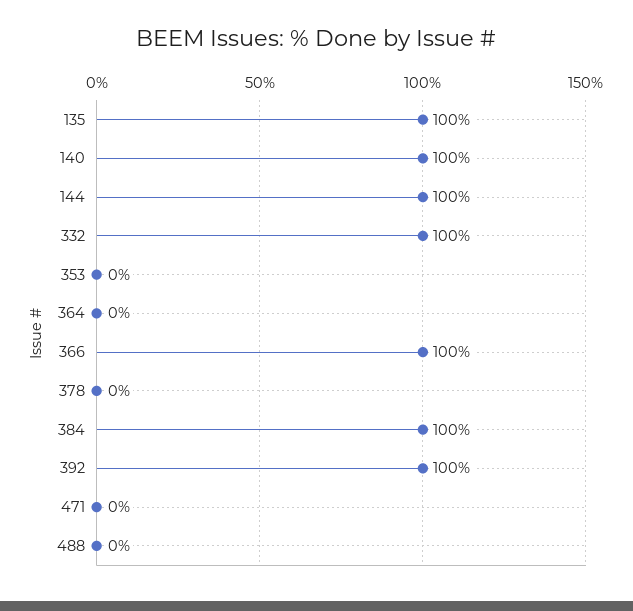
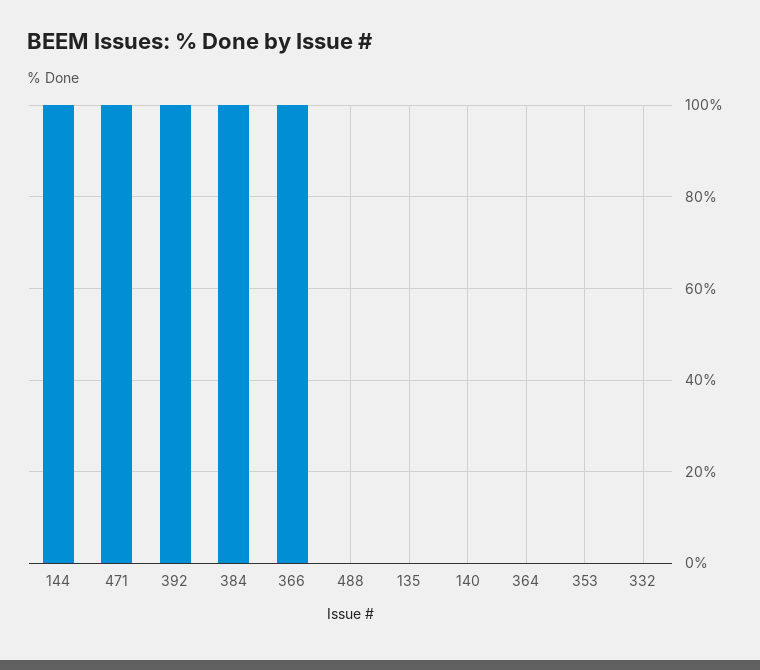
135: 100 -> 0
140: 100 -> 0
332: 100 -> 0
378: 0 -> none
471: 0 -> 100

